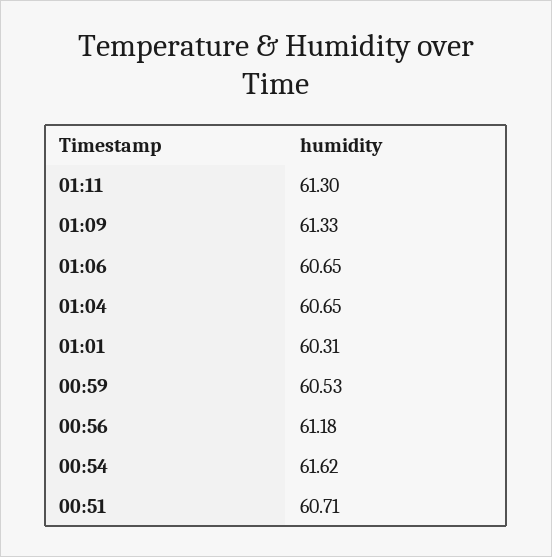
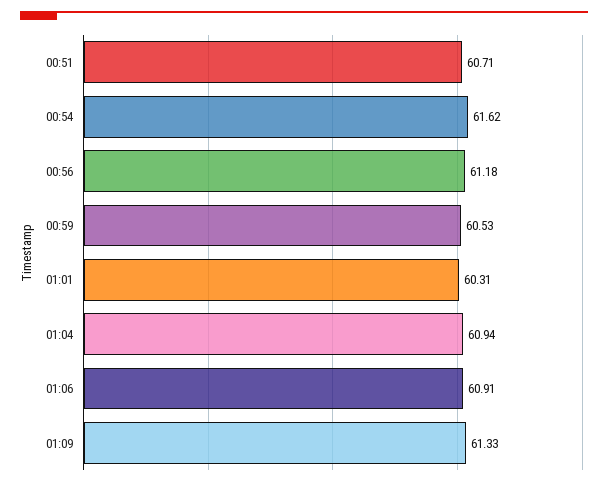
01:11: 61.3 -> none
01:06: 60.65 -> 60.91
01:04: 60.65 -> 60.94

